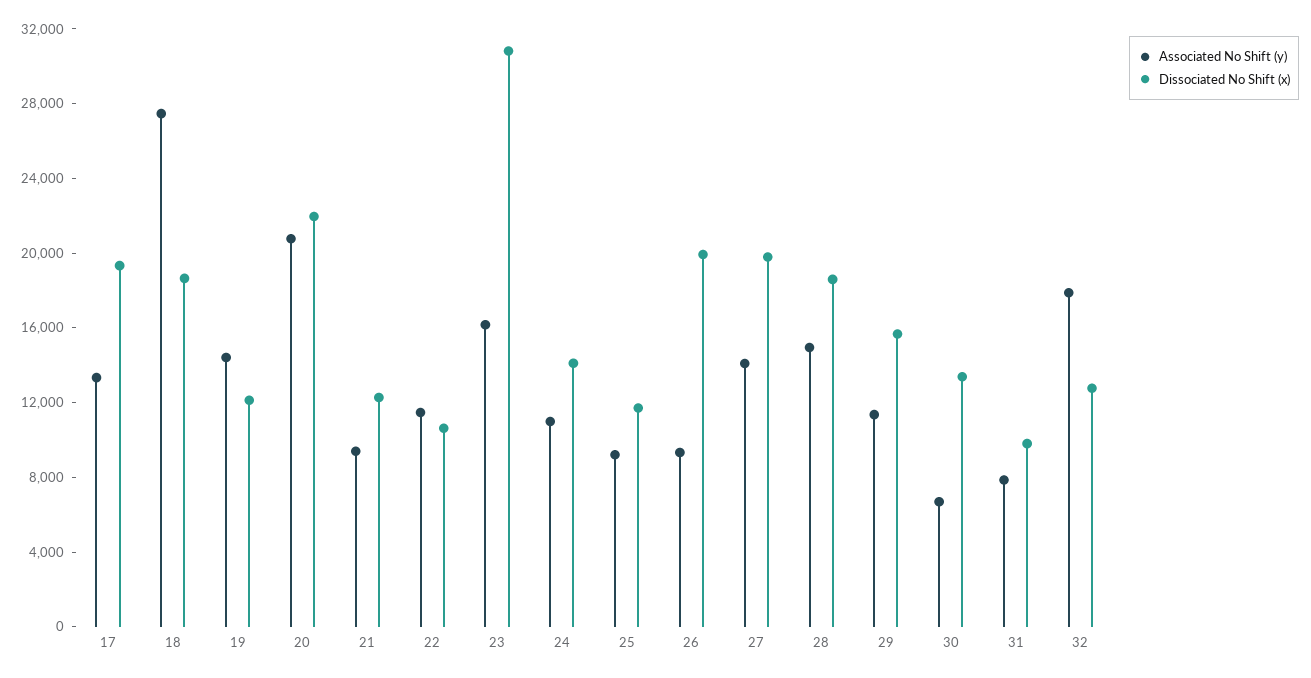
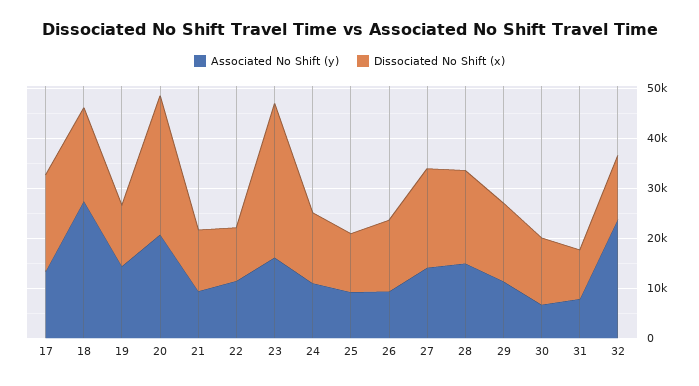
Dissociated No Shift (x), 20: 22000 -> 28000
Dissociated No Shift (x), 26: 20000 -> 14000
Associated No Shift (y), 32: 18000 -> 24000

